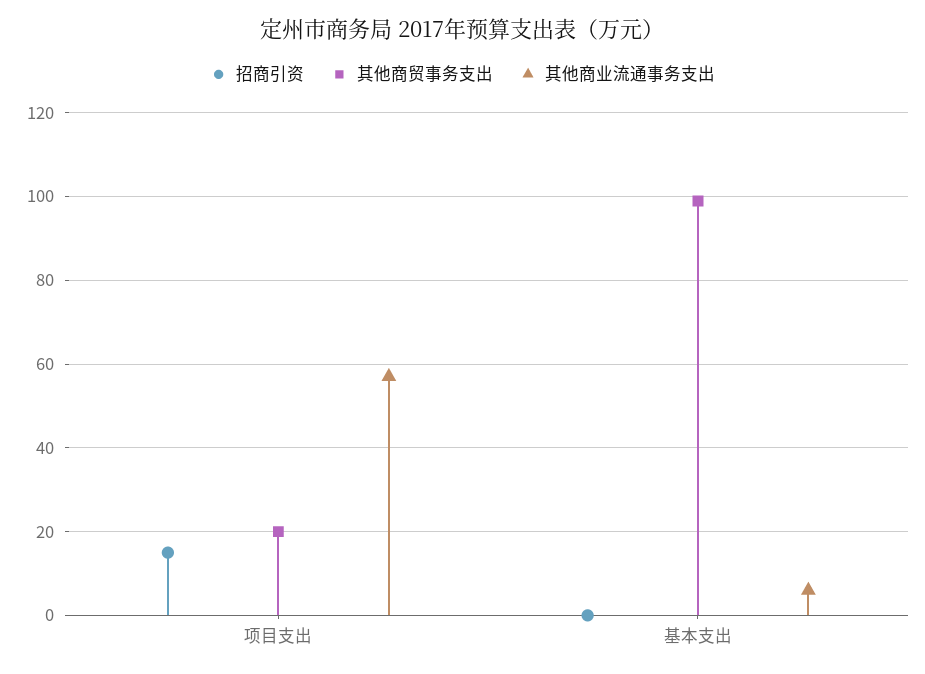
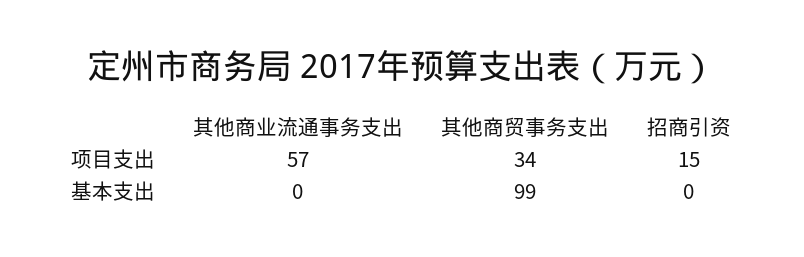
其他商贸事务支出, 项目支出: 20 -> 34
其他商业流通事务支出, 基本支出: 6 -> 0

